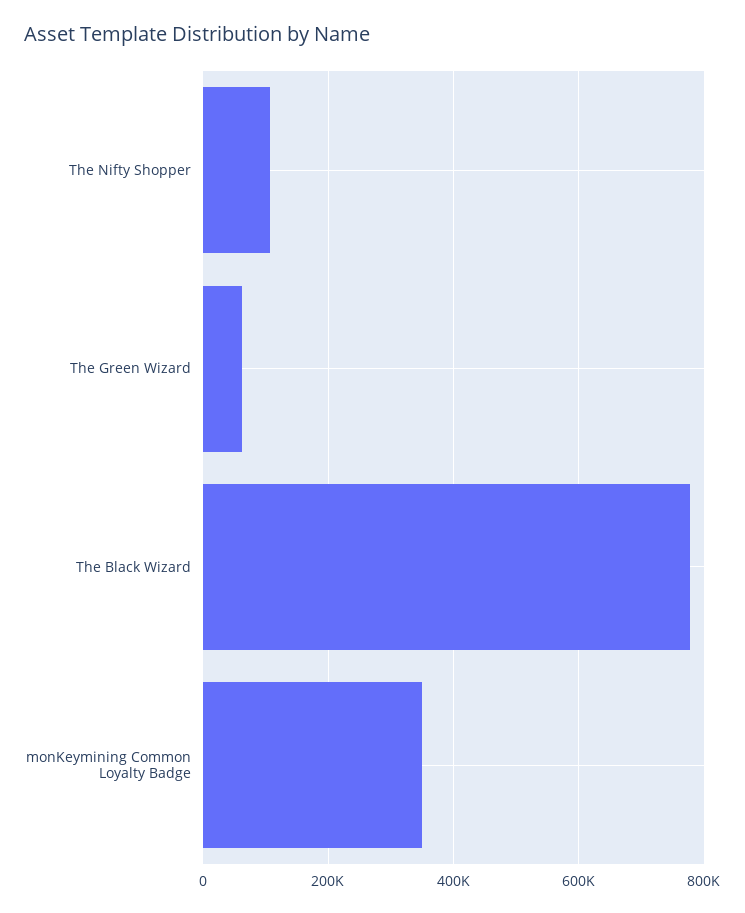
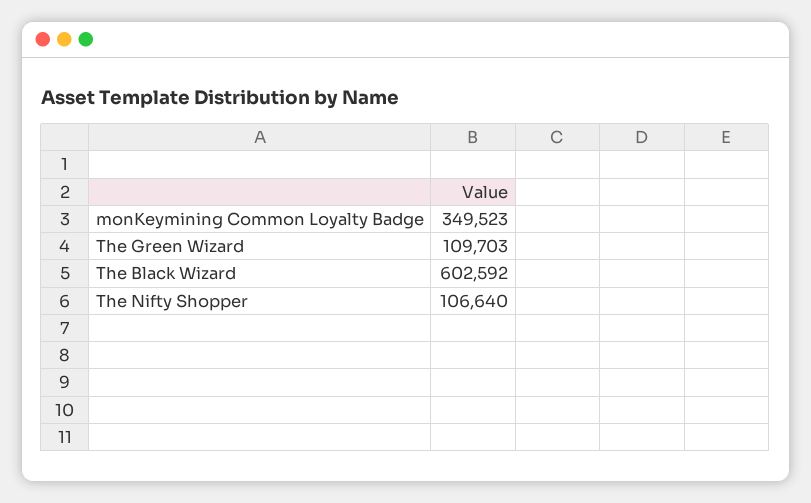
The Green Wizard: 60000 -> 109703
The Black Wizard: 780000 -> 602592

